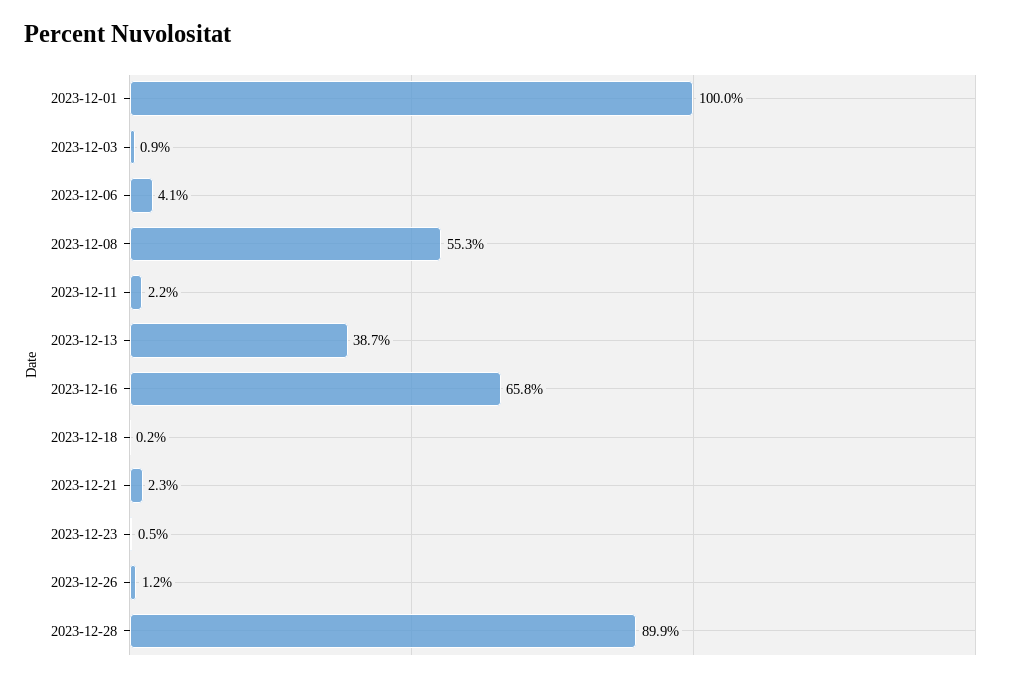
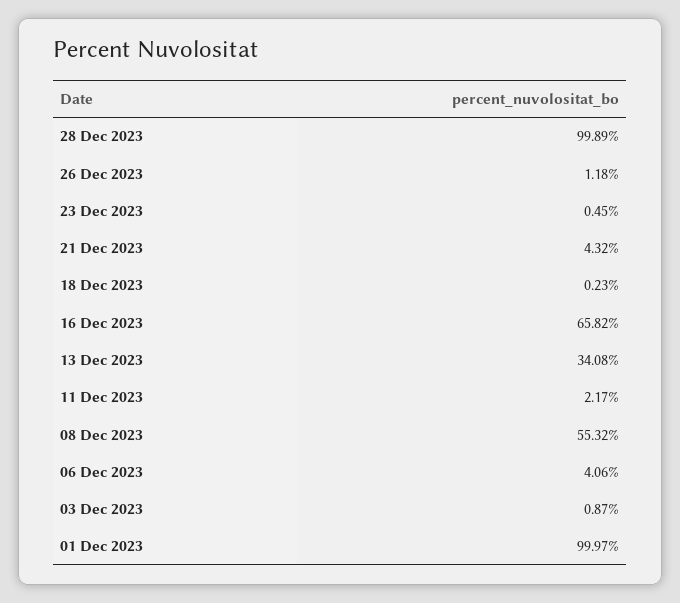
2023-12-13: 38.7 -> 34.08
2023-12-21: 2.3 -> 4.32
2023-12-28: 89.9 -> 99.89

